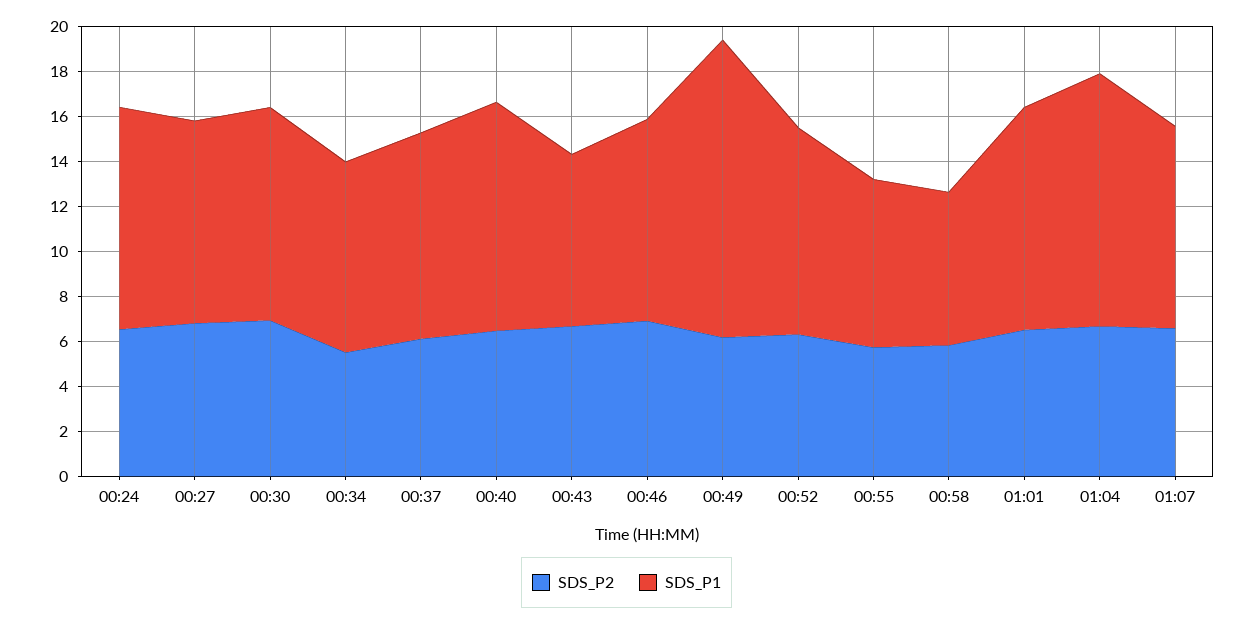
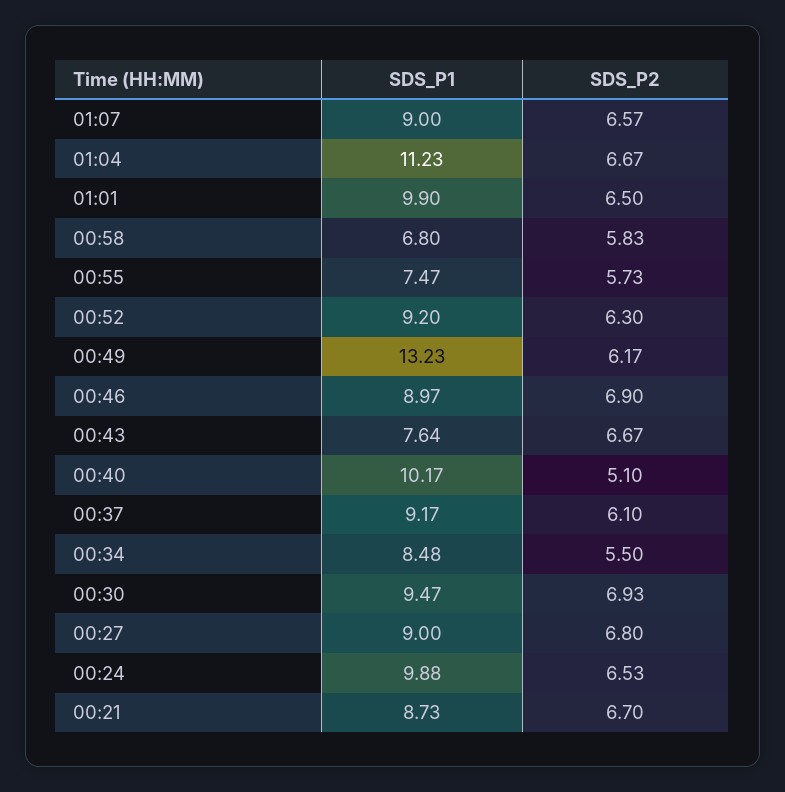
SDS_P2, 00:40: 6.5 -> 5.1
SDS_P1, 00:21: none -> 8.73
SDS_P2, 00:21: none -> 6.7

